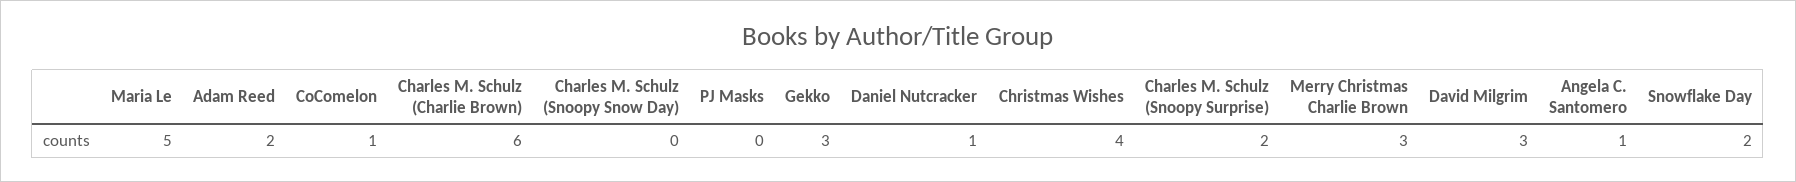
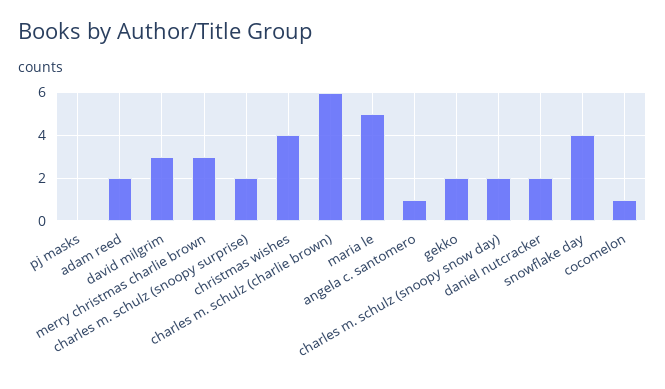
Charles M. Schulz (Snoopy Snow Day): 0 -> 2
Gekko: 3 -> 2
Daniel Nutcracker: 1 -> 2
Snowflake Day: 2 -> 4

